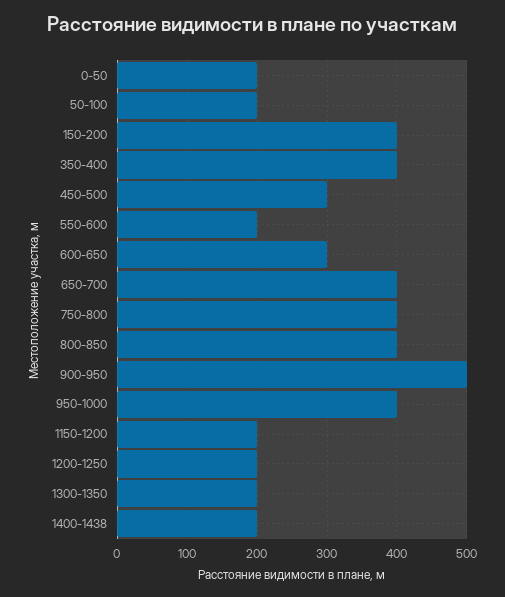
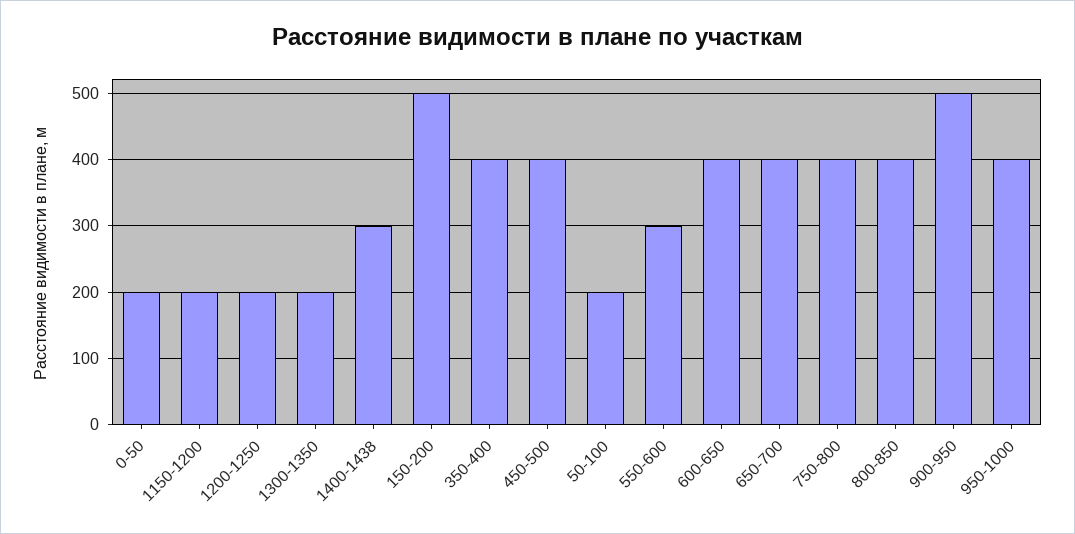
150-200: 400 -> 500
450-500: 300 -> 400
550-600: 200 -> 300
600-650: 300 -> 400
1400-1438: 200 -> 300

